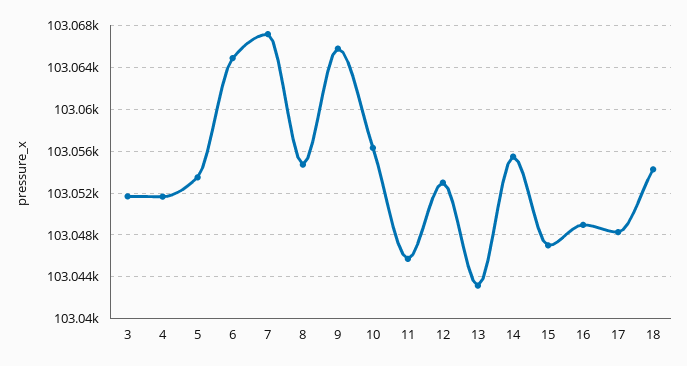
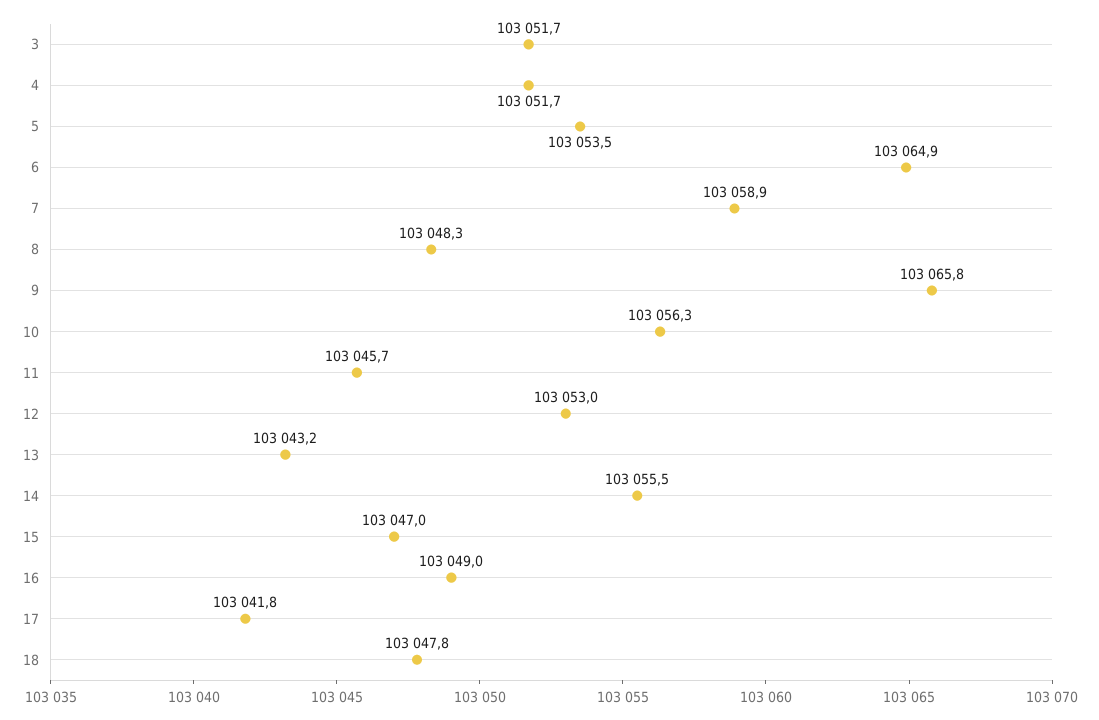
7: 103067 -> 103058.9
8: 103055 -> 103048.3
17: 103048 -> 103041.8
18: 103054 -> 103047.8

